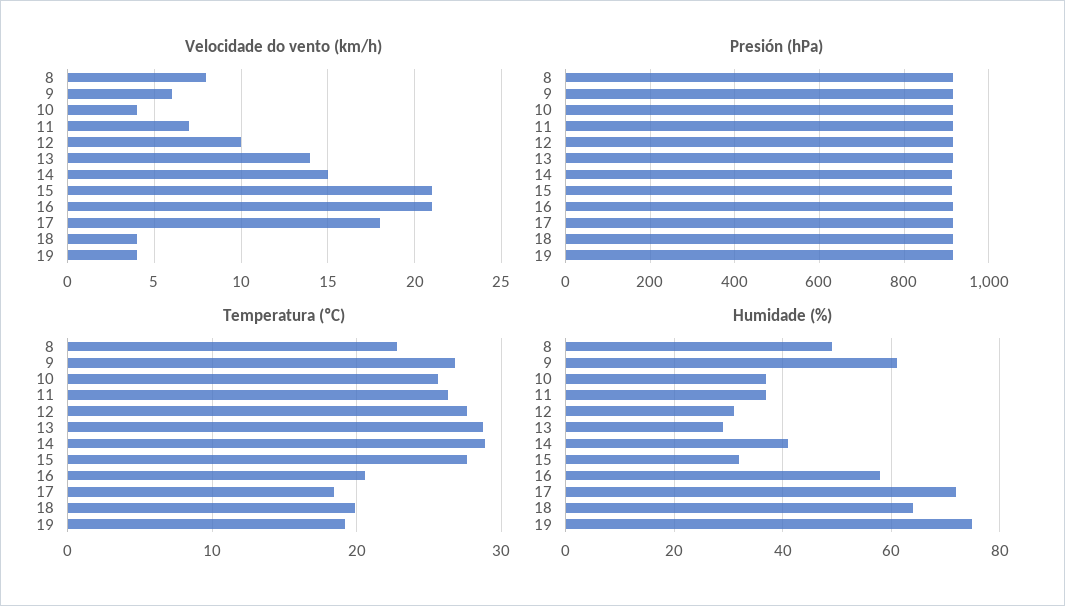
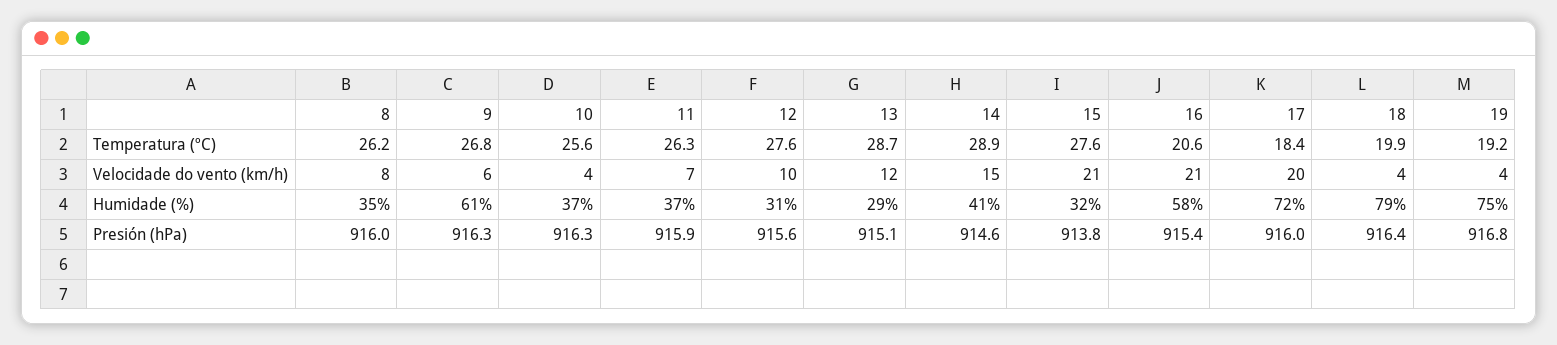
Velocidade do vento (km/h), 13: 14 -> 12
Velocidade do vento (km/h), 17: 18 -> 20
Temperatura (ºC), 8: 23 -> 26.2
Humidade (%), 8: 50 -> 35
Humidade (%), 18: 65 -> 79

